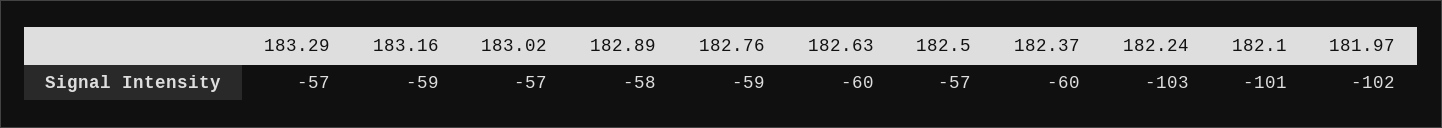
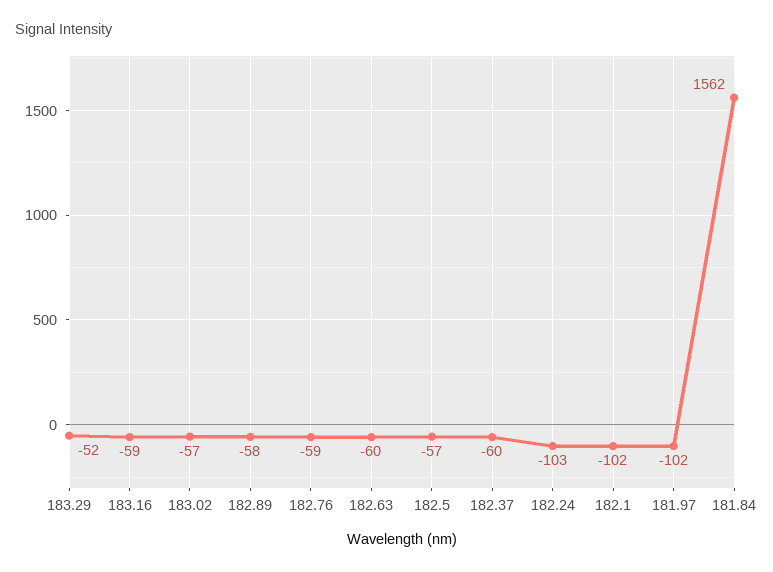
183.29: -57 -> -52
182.1: -101 -> -102
181.84: none -> 1562

